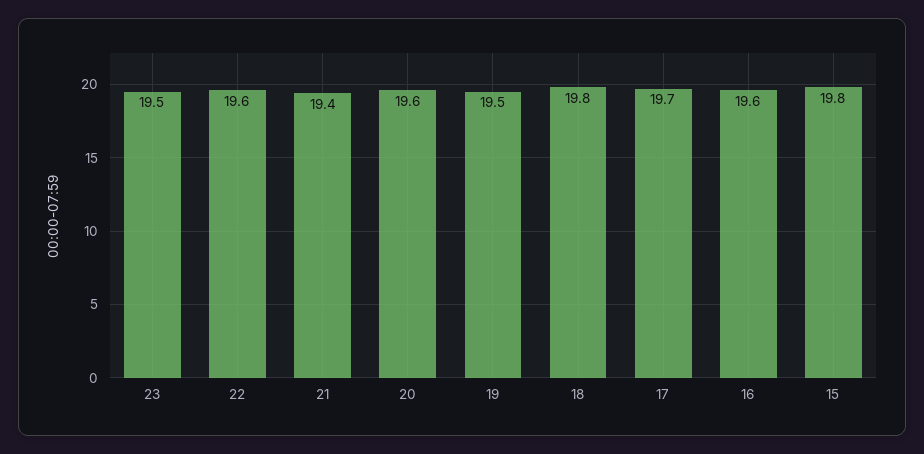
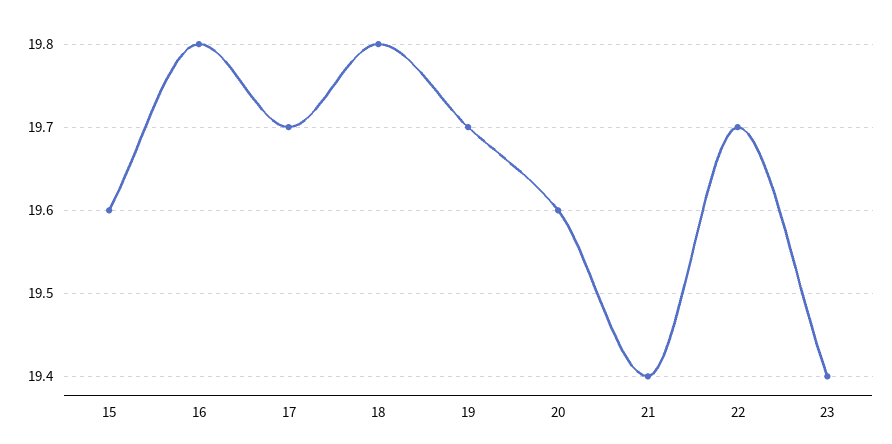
23: 19.5 -> 19.4
22: 19.6 -> 19.7
19: 19.5 -> 19.7
16: 19.6 -> 19.8
15: 19.8 -> 19.6

